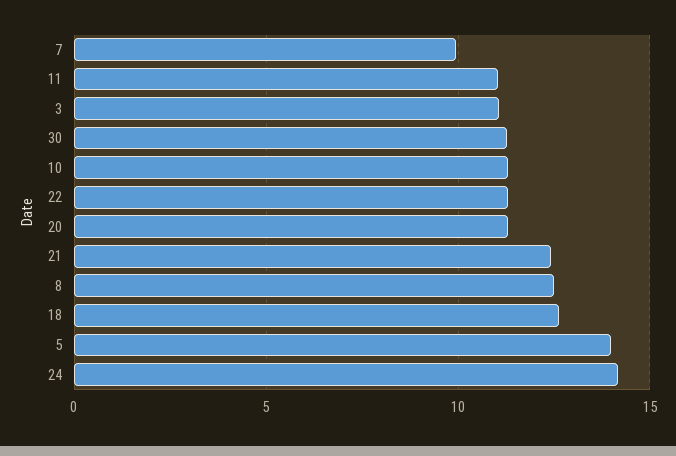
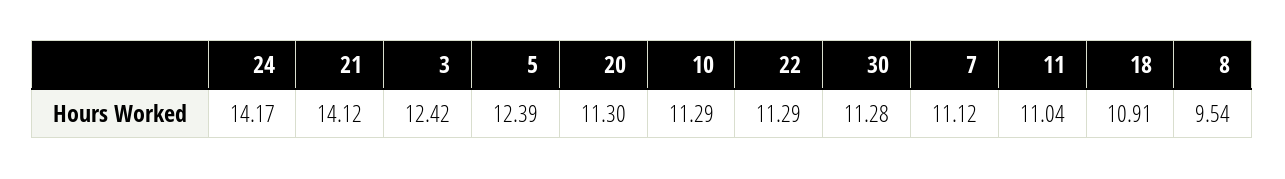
7: 10 -> 11.12
3: 11 -> 12.42
21: 12.5 -> 14.12
8: 12.5 -> 9.54
18: 12.5 -> 10.91
5: 14 -> 12.39

